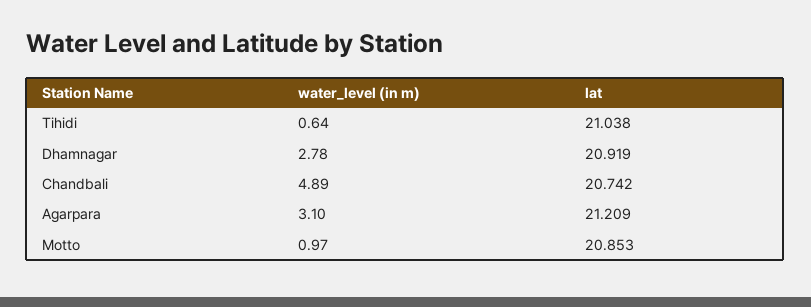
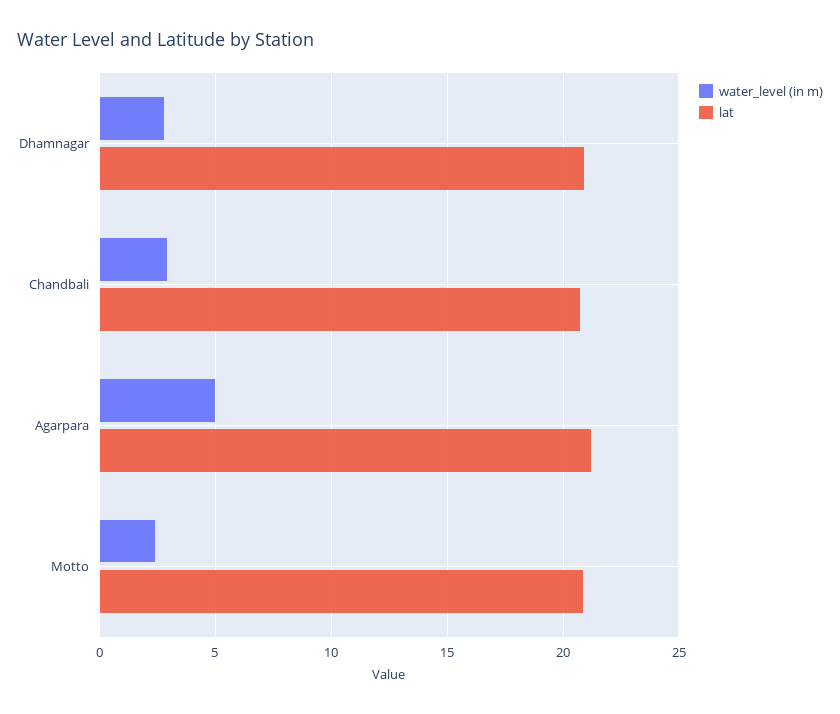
water_level (in m), Tihidi: 0.64 -> none
lat, Tihidi: 21.038 -> none
water_level (in m), Chandbali: 4.89 -> 3
water_level (in m), Agarpara: 3.1 -> 5
water_level (in m), Motto: 0.97 -> 2.5

